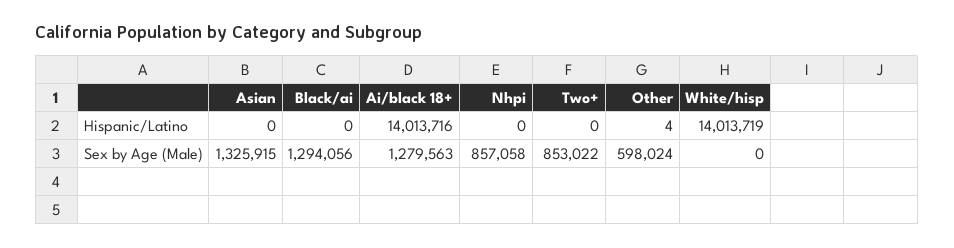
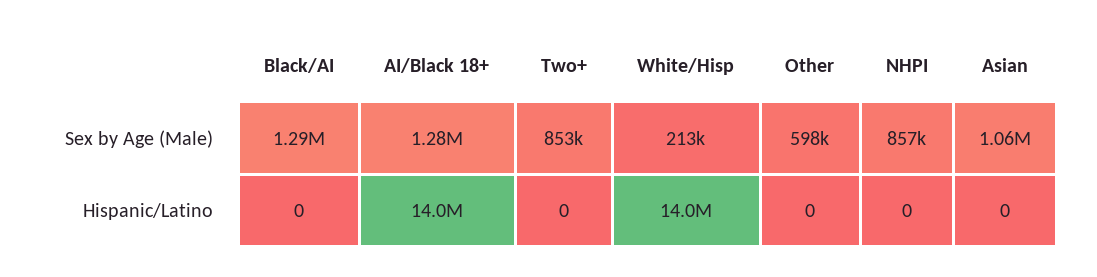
Other, Hispanic/Latino: 4 -> 0
Asian, Sex by Age (Male): 1325915 -> 1060000
White/hisp, Sex by Age (Male): 0 -> 213000

